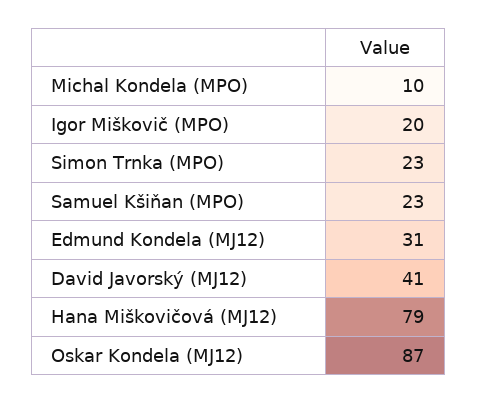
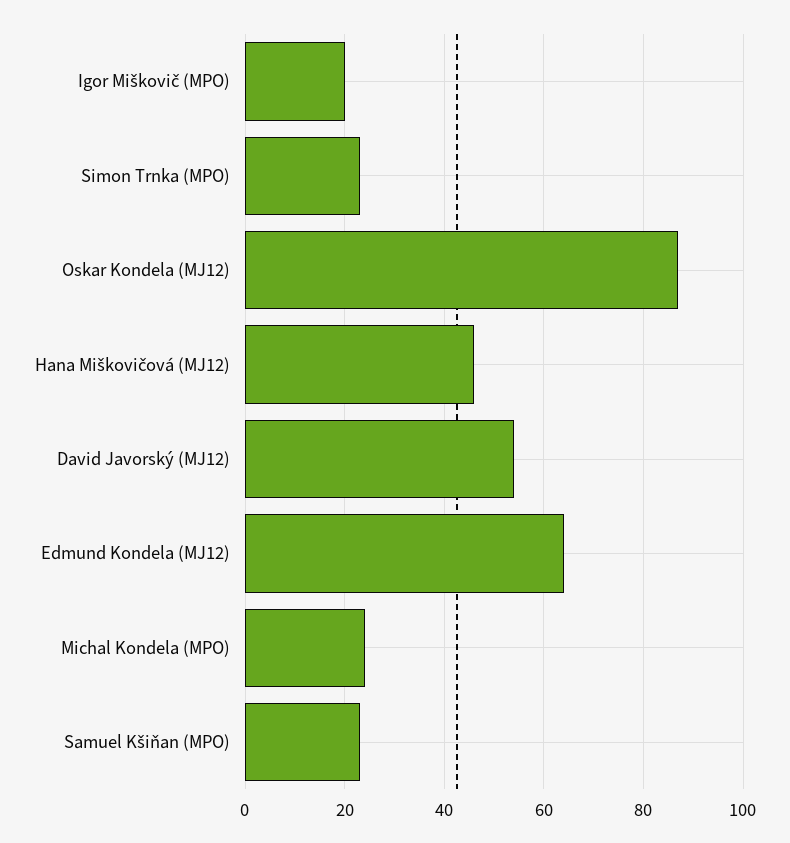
Michal Kondela (MPO): 10 -> 25
Edmund Kondela (MJ12): 31 -> 65
David Javorský (MJ12): 41 -> 55
Hana Miškovičová (MJ12): 79 -> 45

